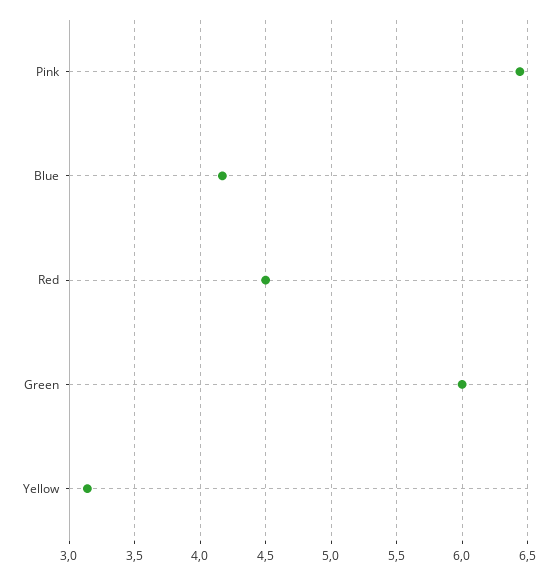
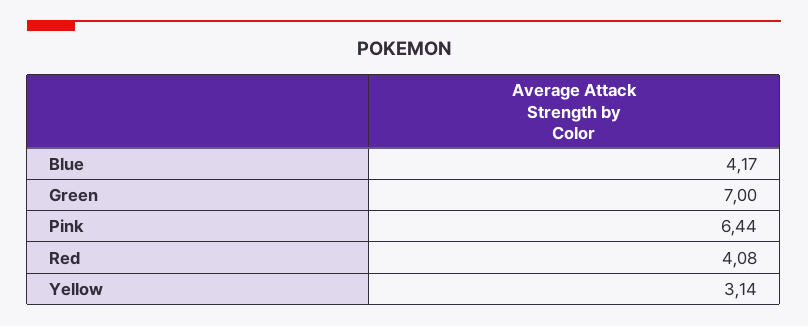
Red: 4.5 -> 4.08
Green: 6 -> 7

